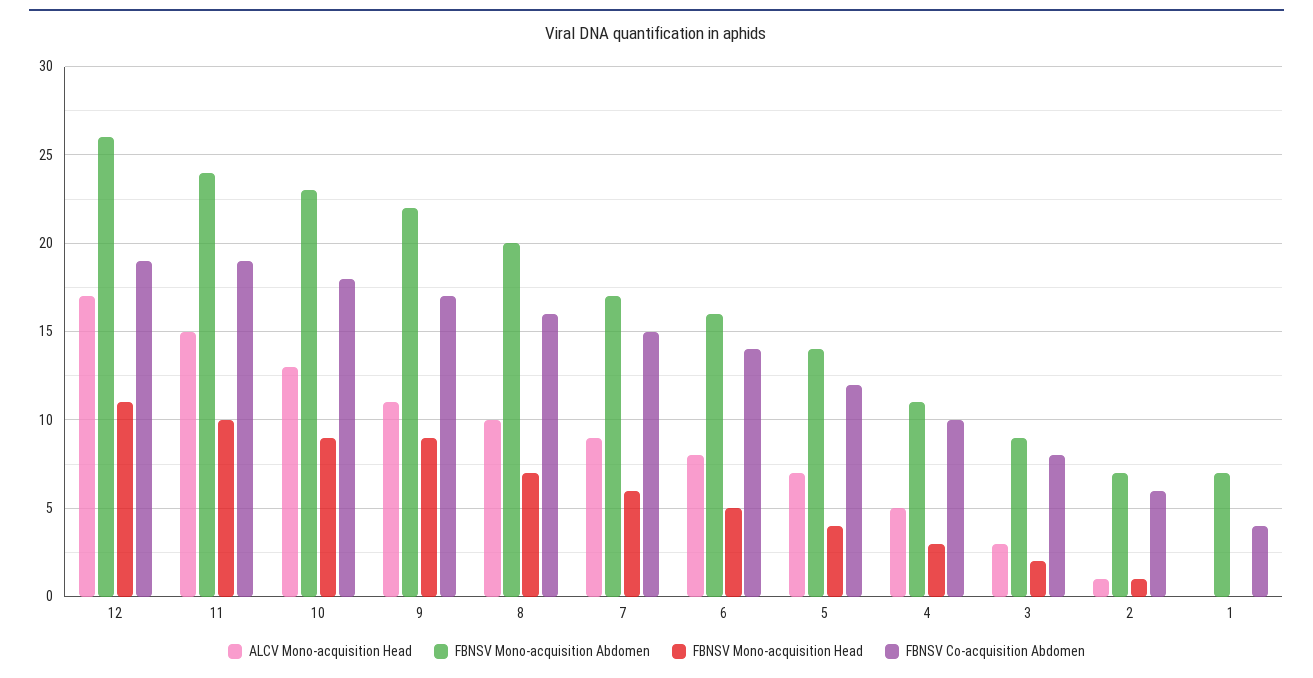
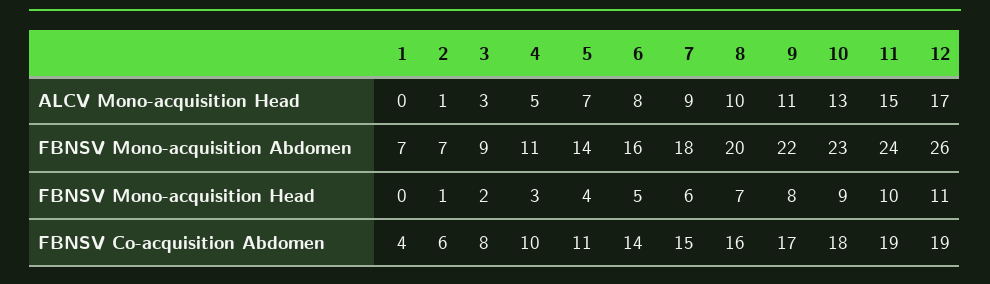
FBNSV Mono-acquisition Head, 9: 9 -> 8
FBNSV Mono-acquisition Abdomen, 7: 17 -> 18
FBNSV Co-acquisition Abdomen, 5: 12 -> 11

